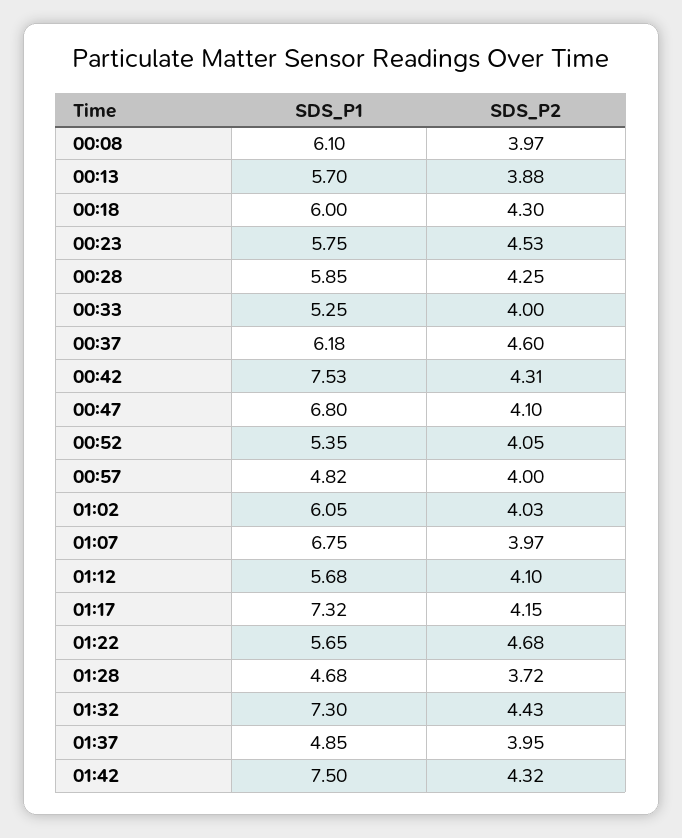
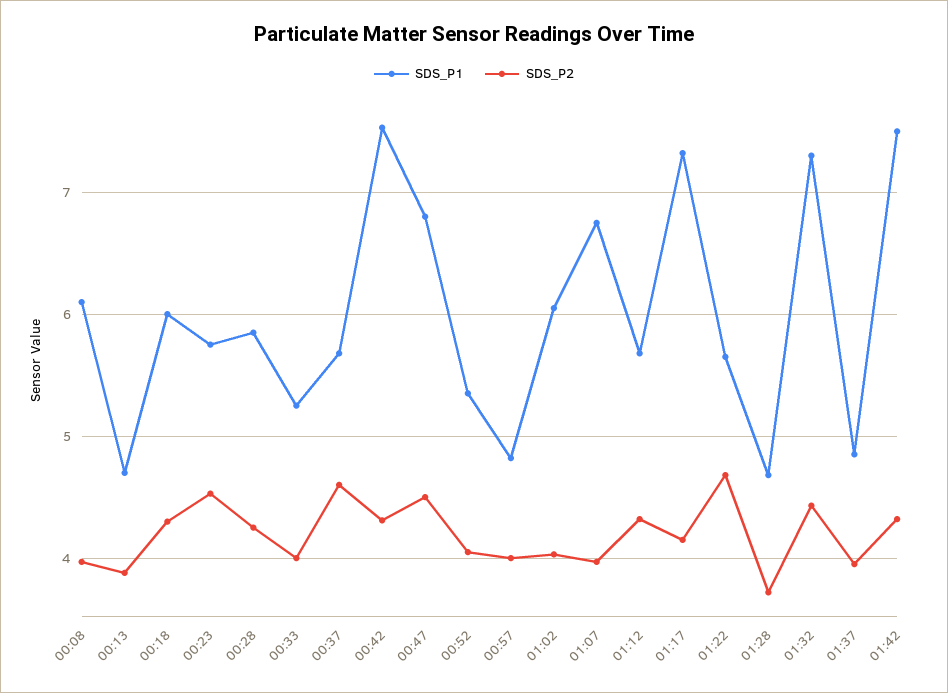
SDS_P1, 00:13: 5.7 -> 4.7
SDS_P1, 00:37: 6.18 -> 5.7
SDS_P2, 00:47: 4.1 -> 4.5
SDS_P2, 01:12: 4.1 -> 4.3

